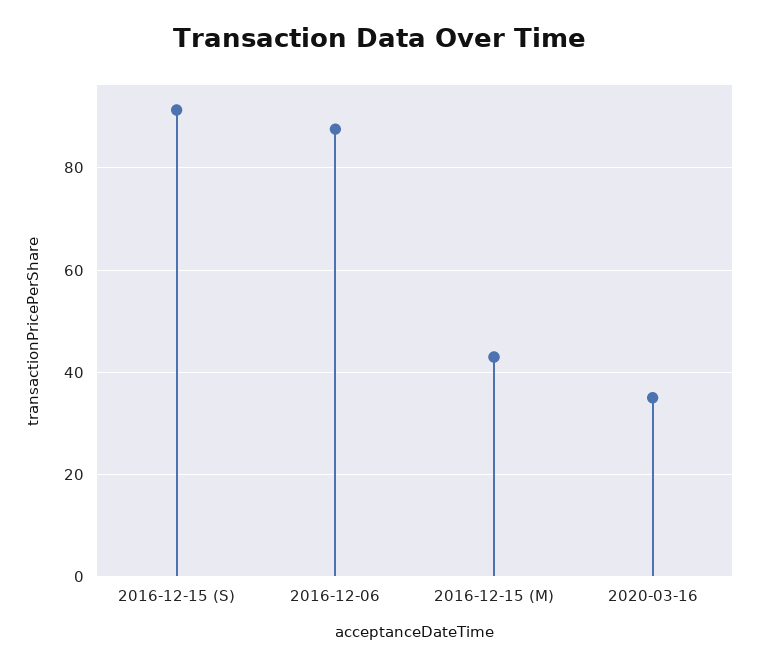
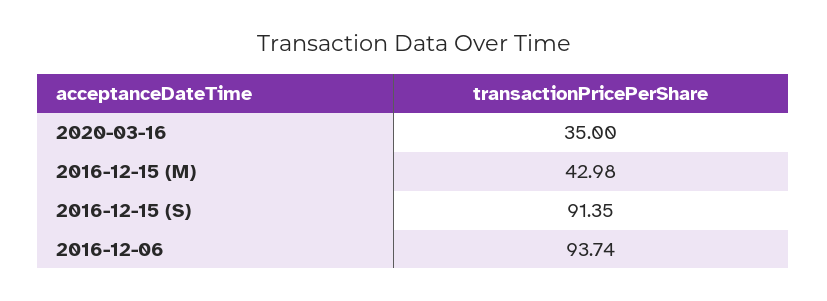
2016-12-06: 88 -> 93.74

